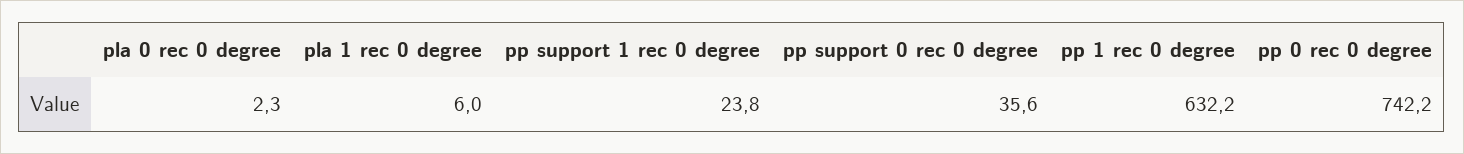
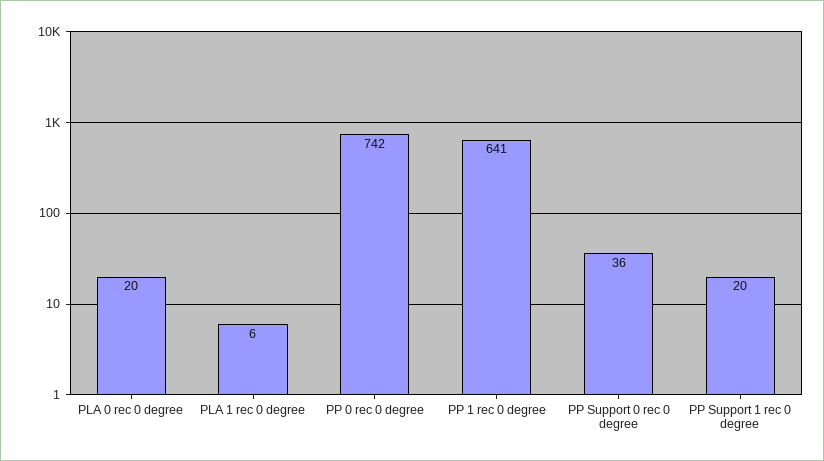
pla 0 rec 0 degree: 2.3 -> 20
pp support 1 rec 0 degree: 23.8 -> 20
pp 1 rec 0 degree: 632.2 -> 641

